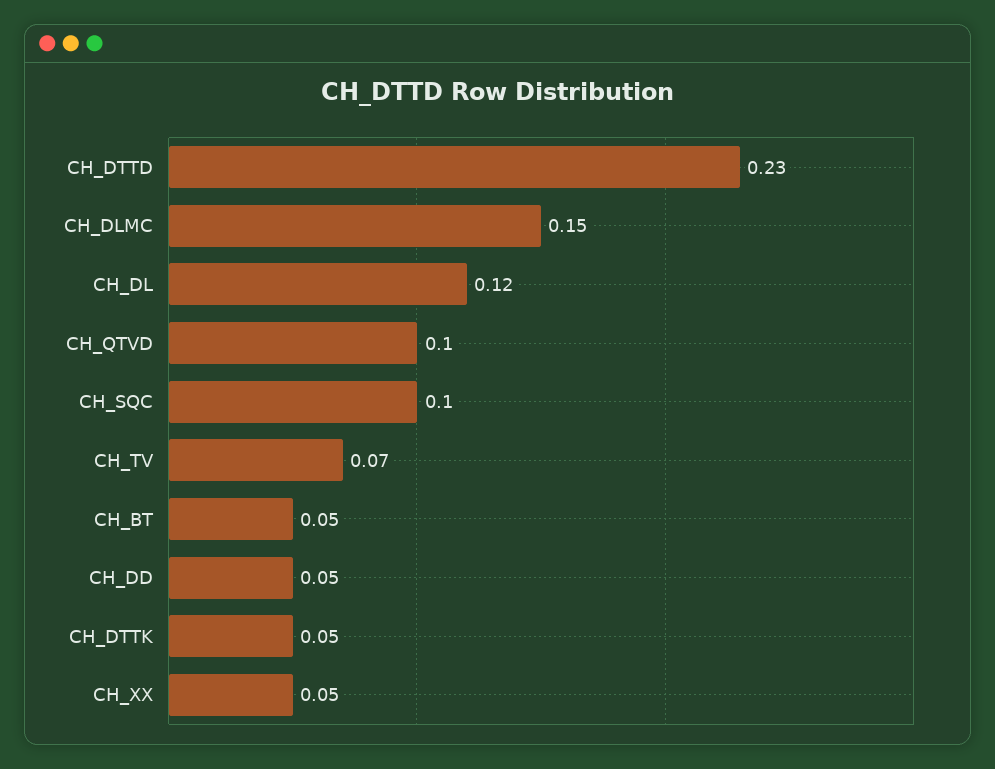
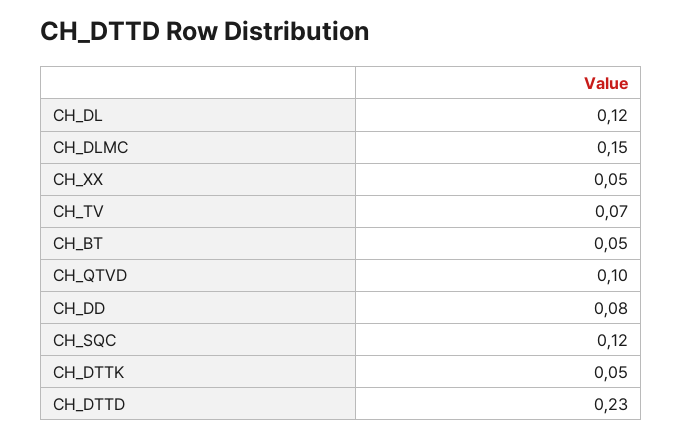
CH_SQC: 0.1 -> 0.12
CH_DD: 0.05 -> 0.08

